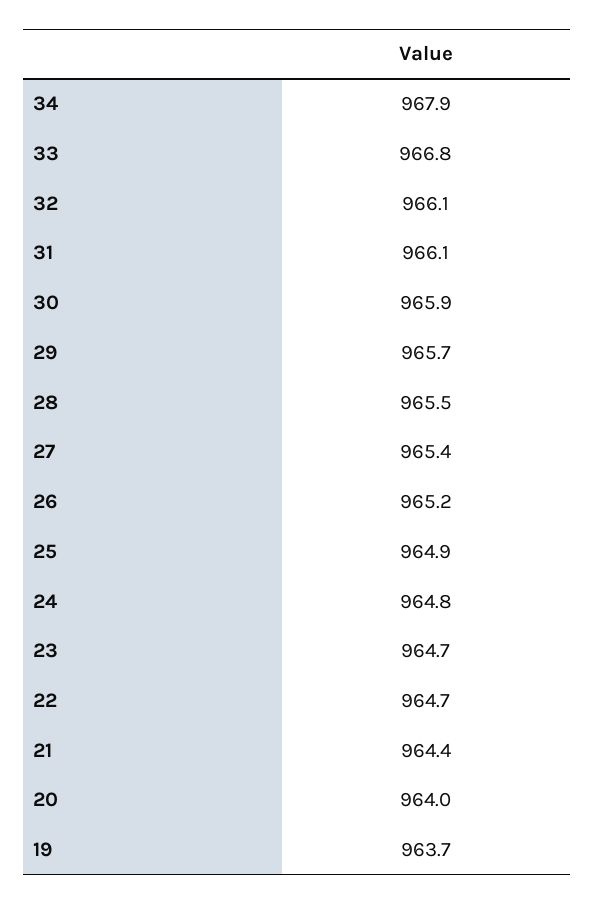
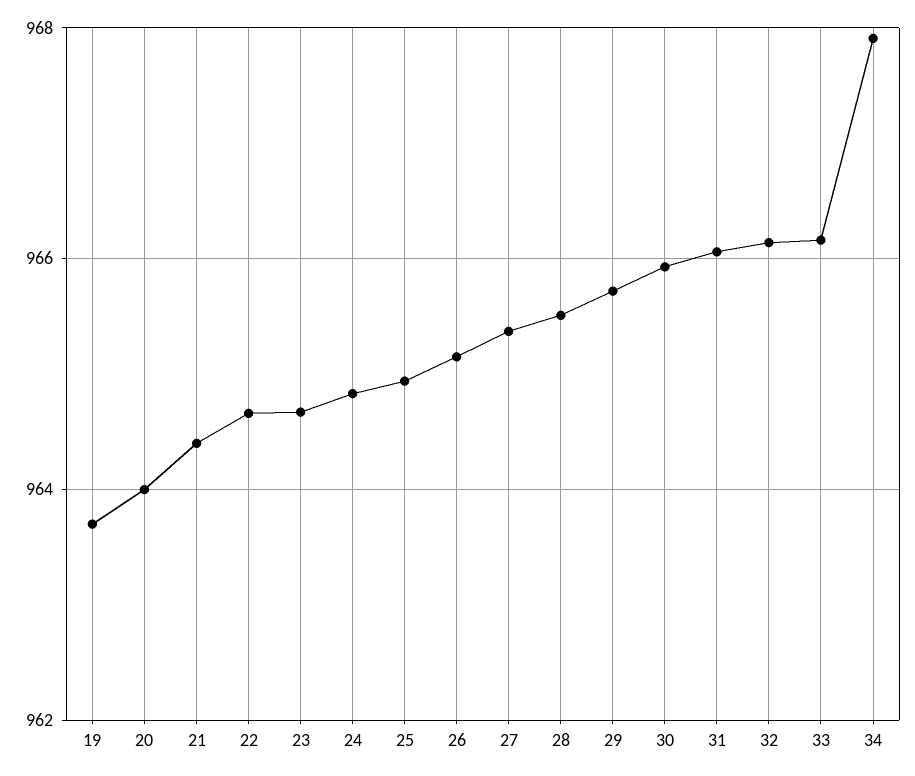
33: 966.8 -> 966.2

